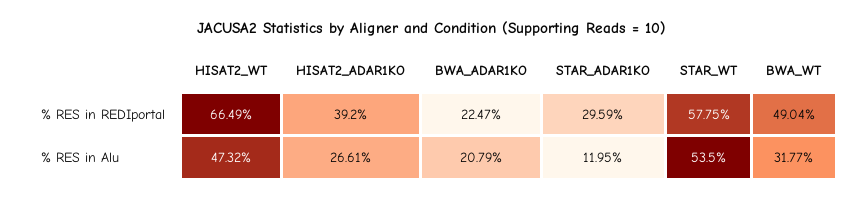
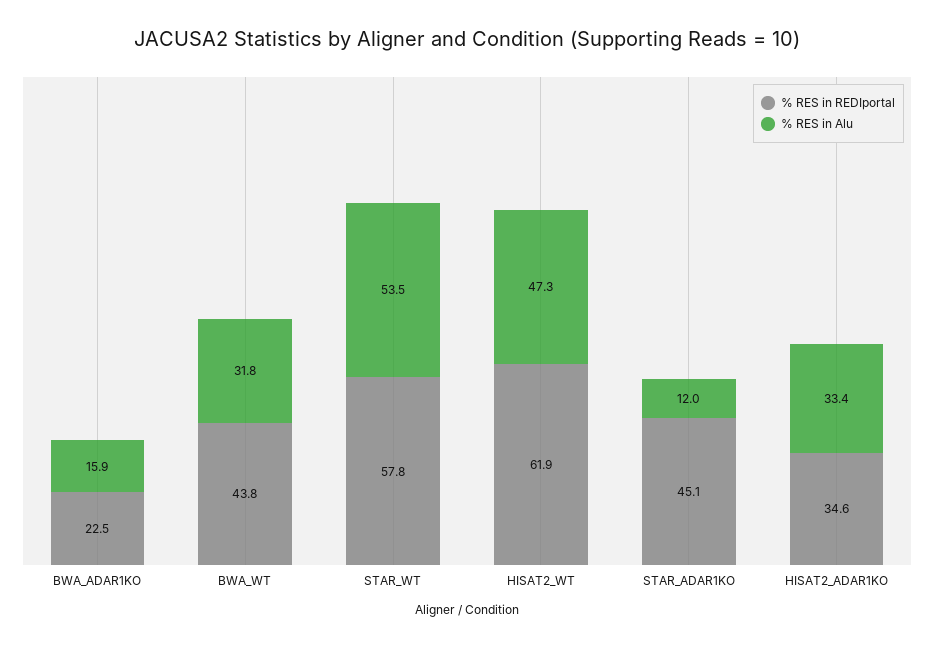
% RES in REDIportal, HISAT2_WT: 66.49 -> 61.9
% RES in REDIportal, HISAT2_ADAR1KO: 39.2 -> 34.6
% RES in REDIportal, STAR_ADAR1KO: 29.59 -> 45.1
% RES in REDIportal, BWA_WT: 49.04 -> 43.8
% RES in Alu, HISAT2_ADAR1KO: 26.61 -> 33.4
% RES in Alu, BWA_ADAR1KO: 20.79 -> 15.9

